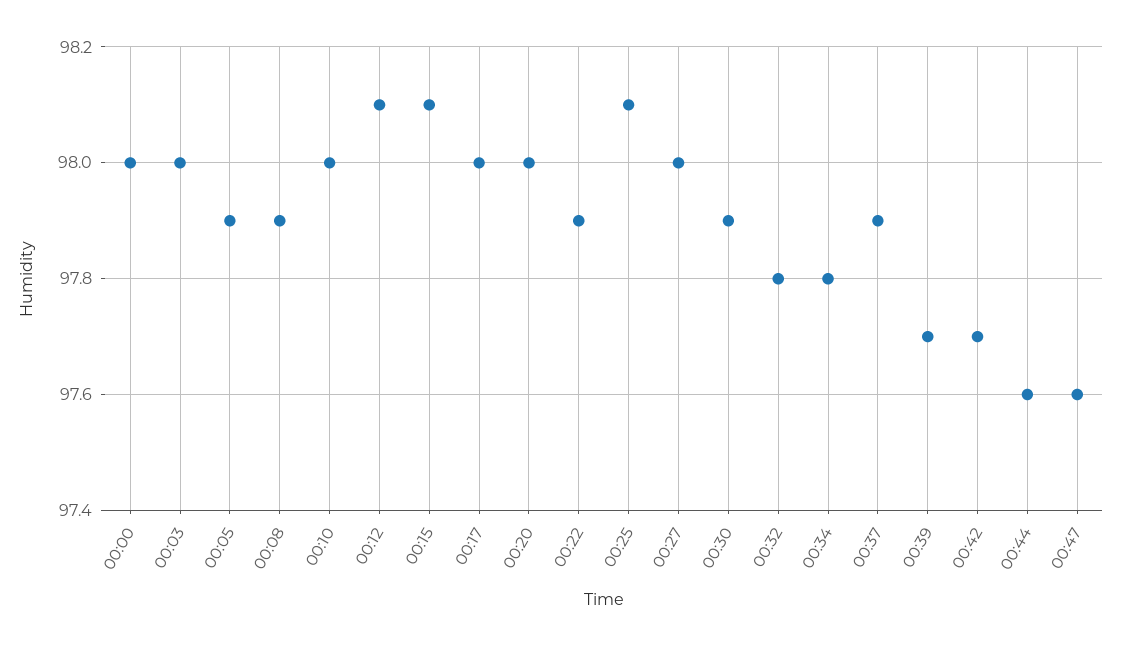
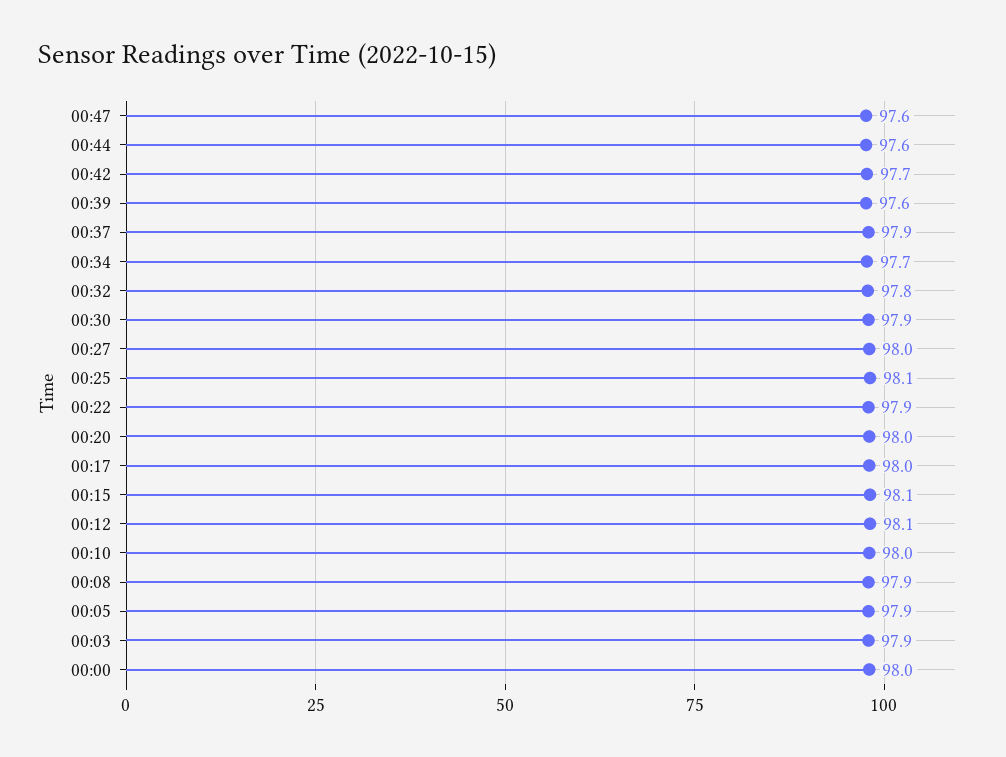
00:03: 98 -> 97.9
00:34: 97.8 -> 97.7
00:39: 97.7 -> 97.6

